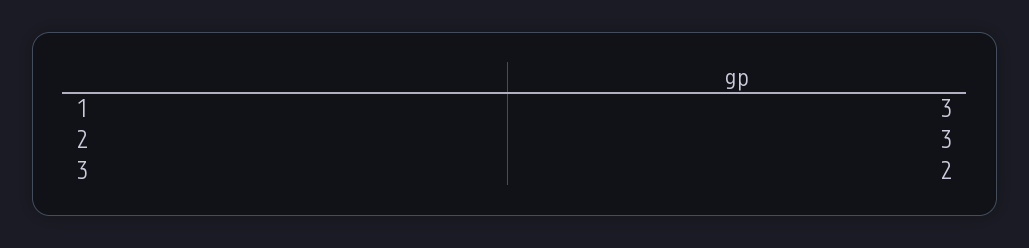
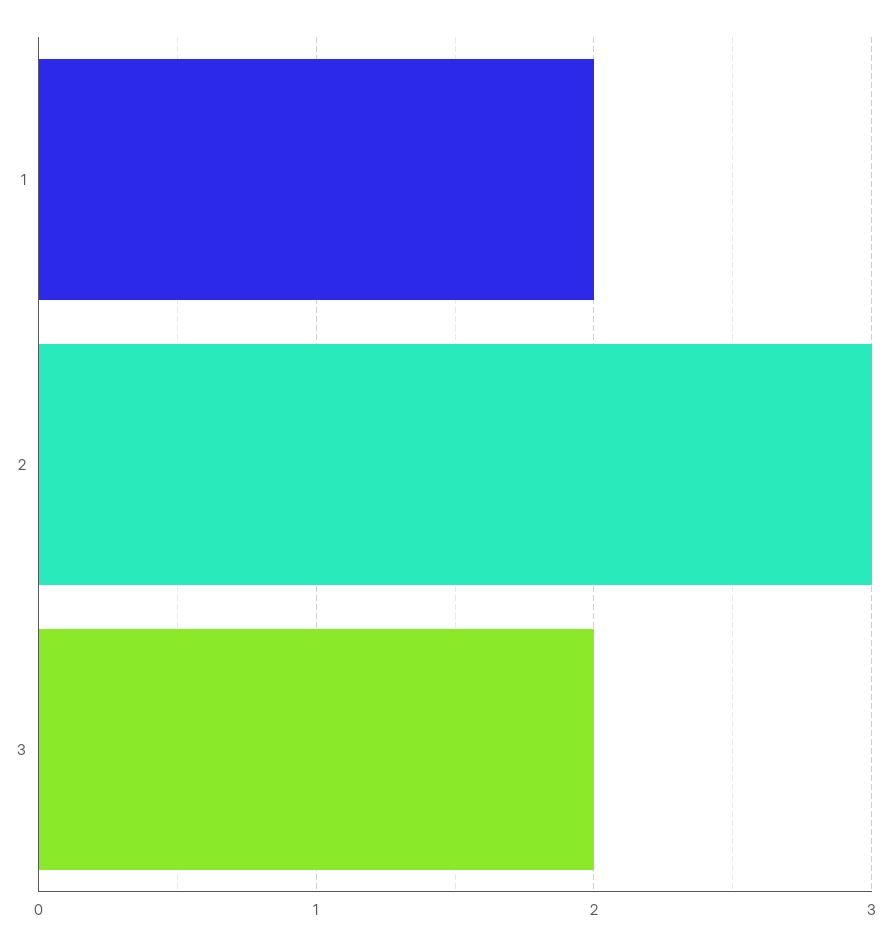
1: 3 -> 2

